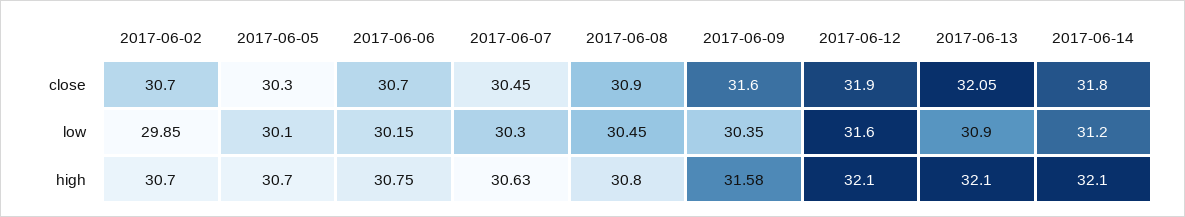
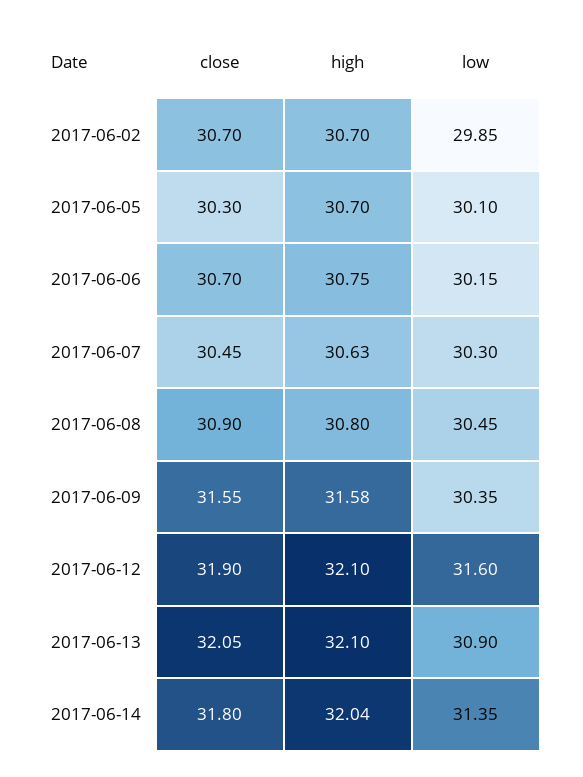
2017-06-09, close: 31.6 -> 31.55
2017-06-14, low: 31.2 -> 31.35
2017-06-14, high: 32.1 -> 32.04

